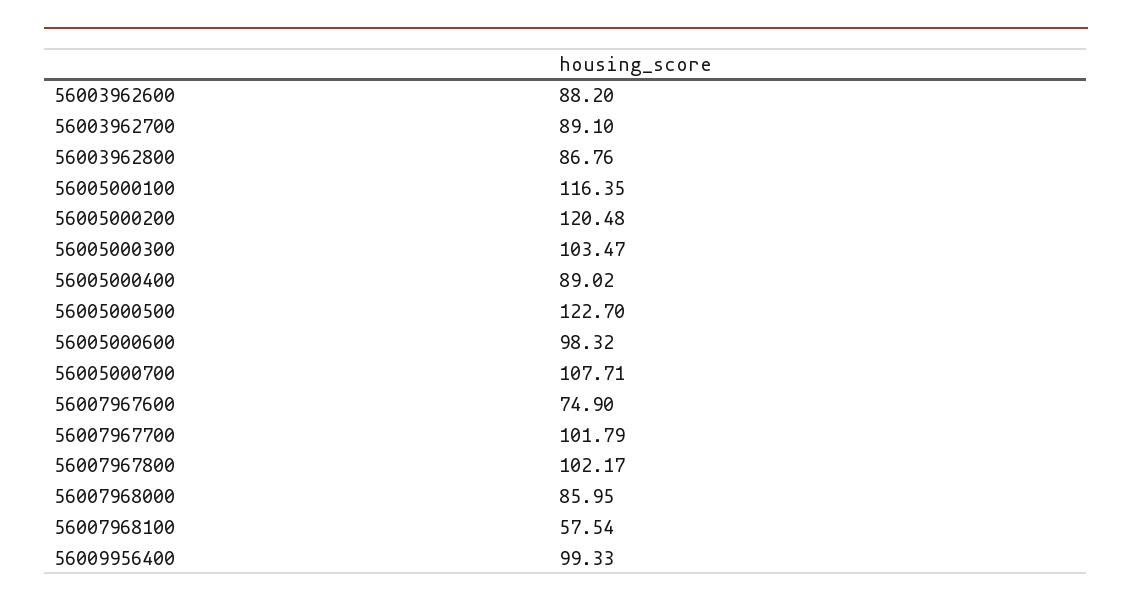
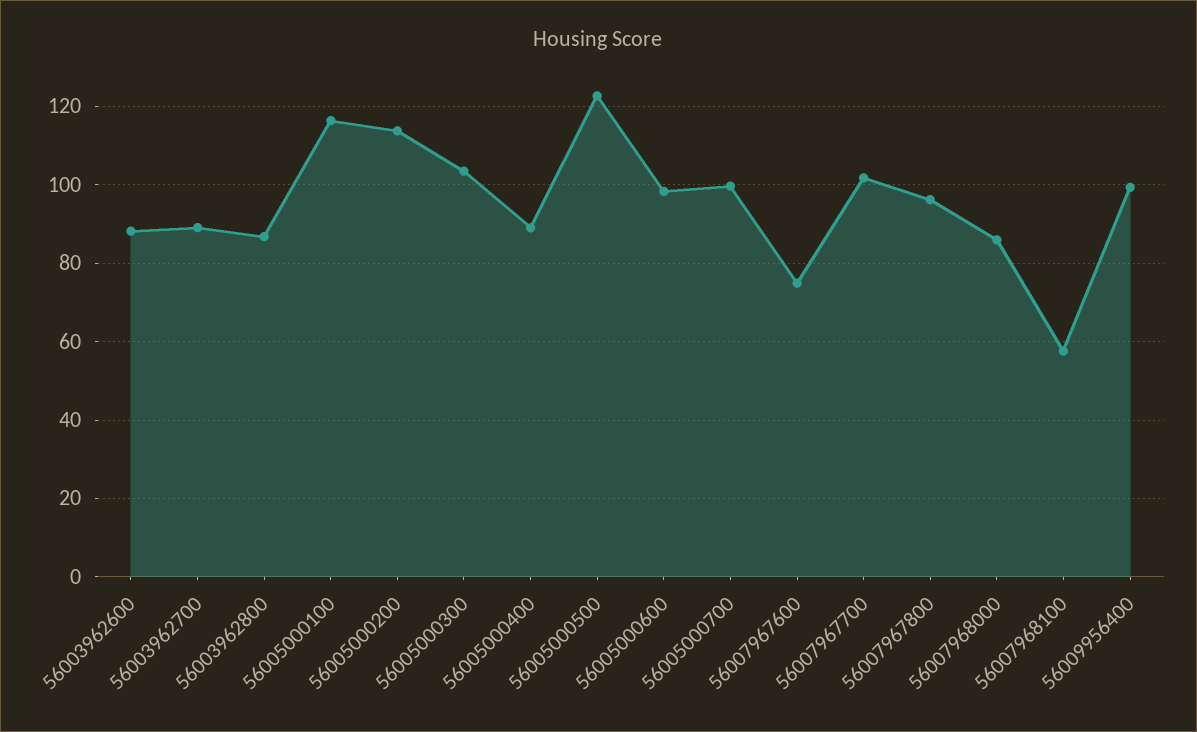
56005000200: 120.48 -> 114
56005000700: 107.71 -> 100
56007967800: 102.17 -> 96

